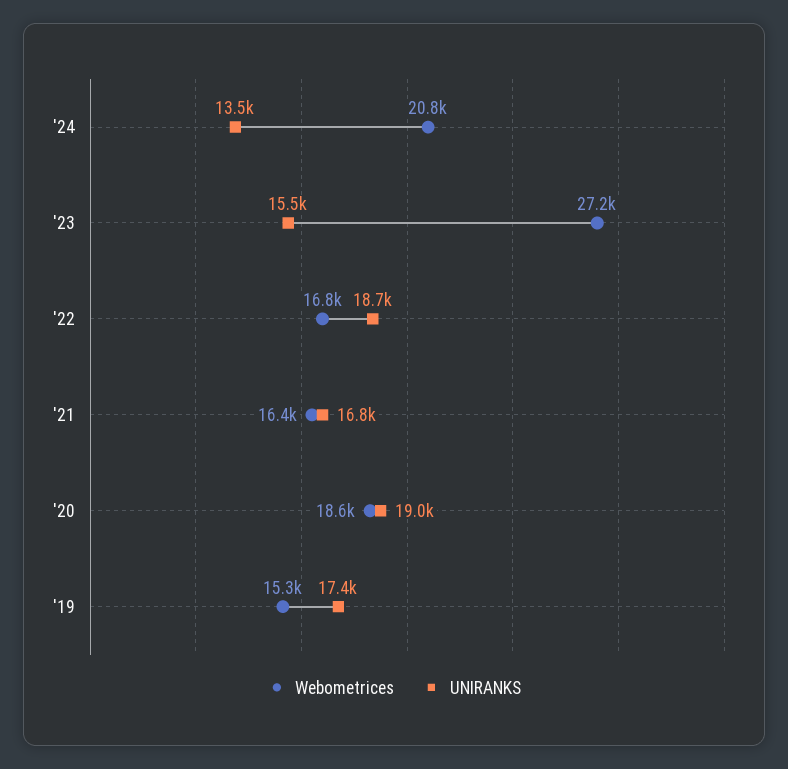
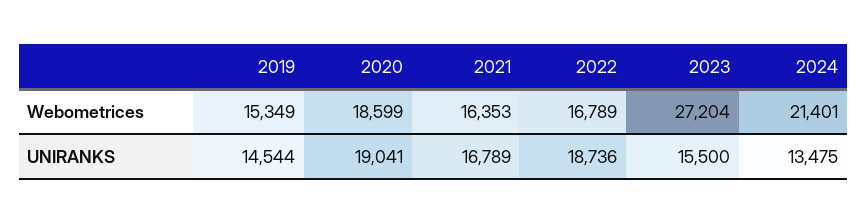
Webometrices, '24: 20800 -> 21401
UNIRANKS, '19: 17400 -> 14544

